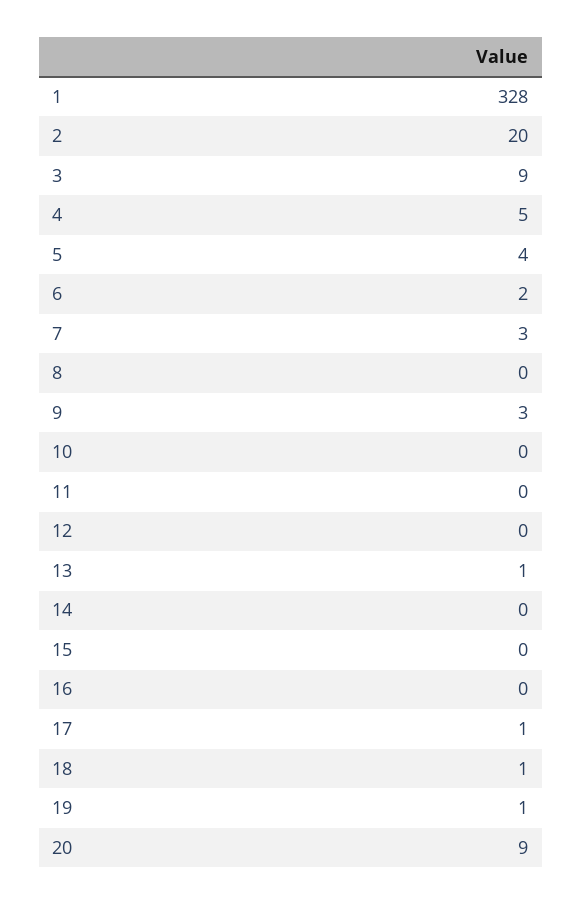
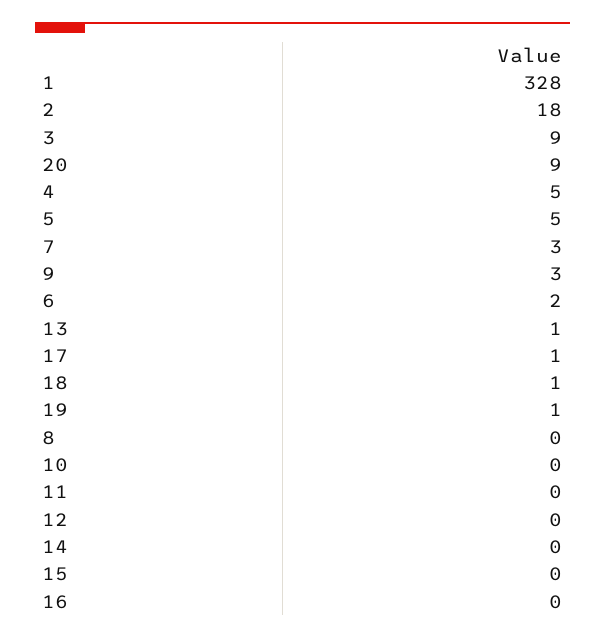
2: 20 -> 18
5: 4 -> 5

